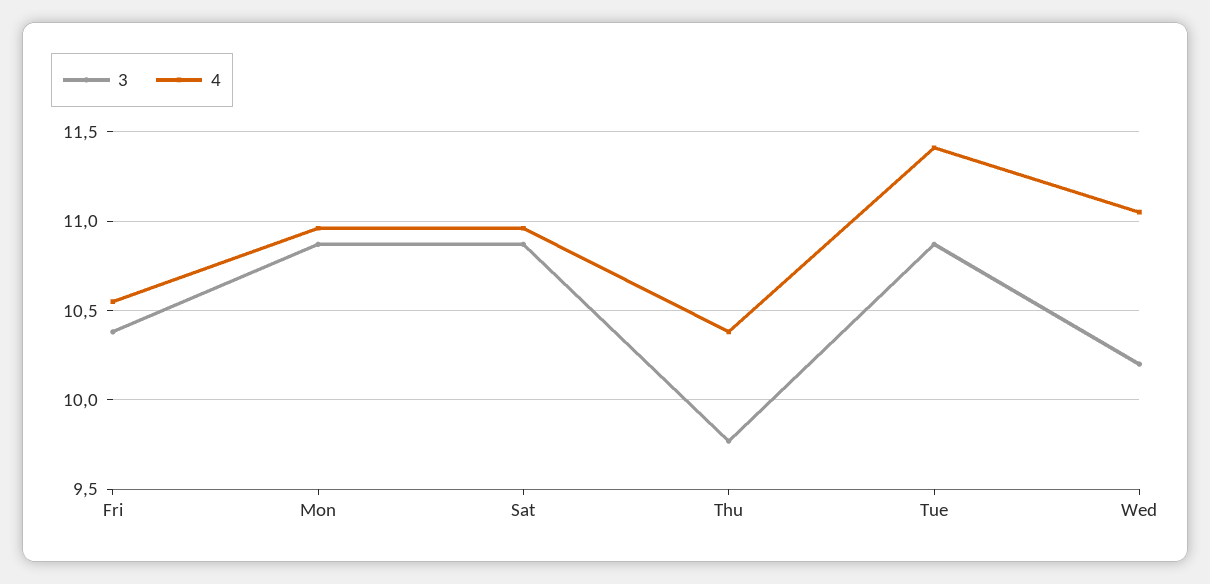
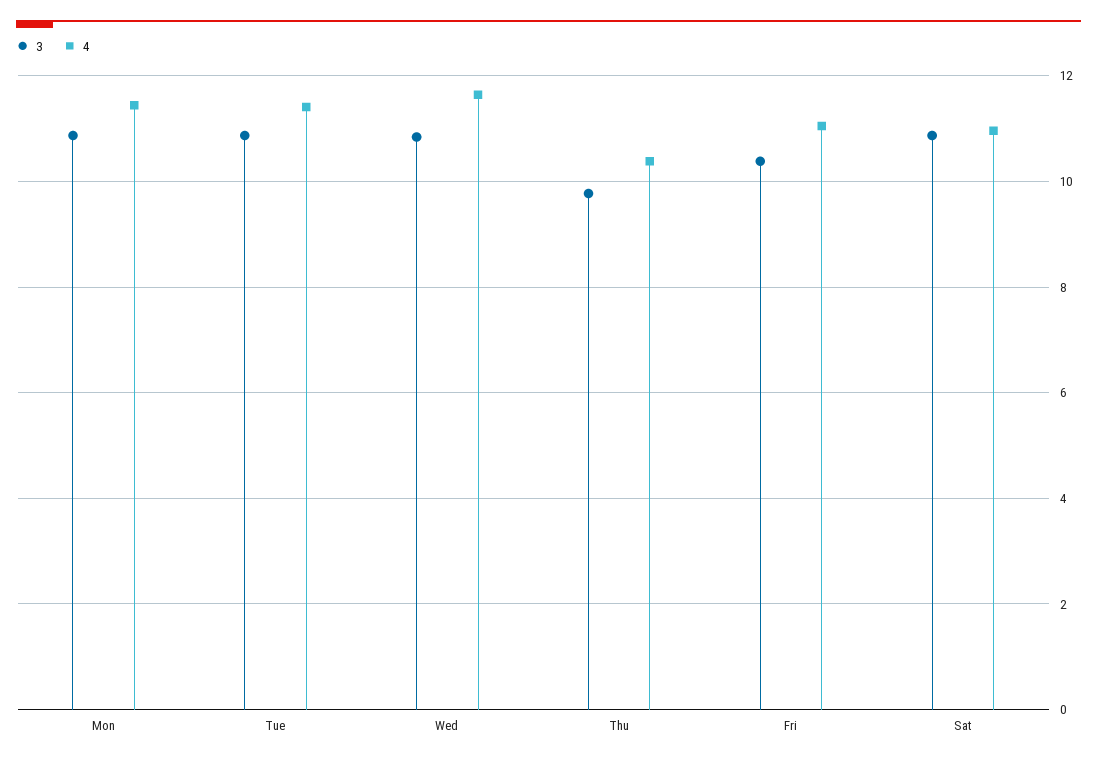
4, Fri: 10.55 -> 11
4, Mon: 10.95 -> 11.4
3, Wed: 10.2 -> 10.8
4, Wed: 11.05 -> 11.6

